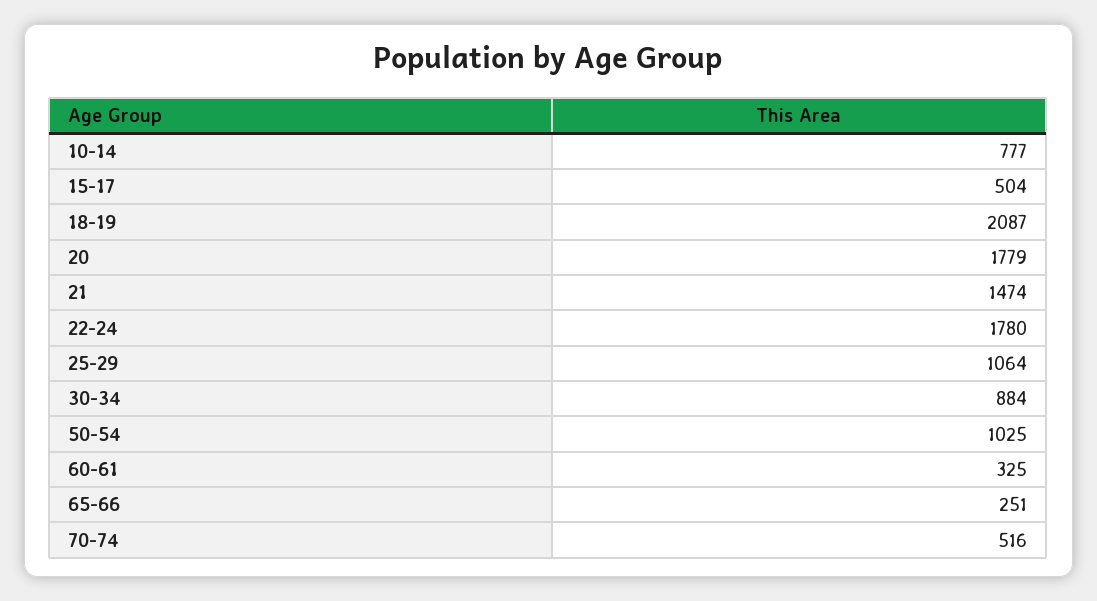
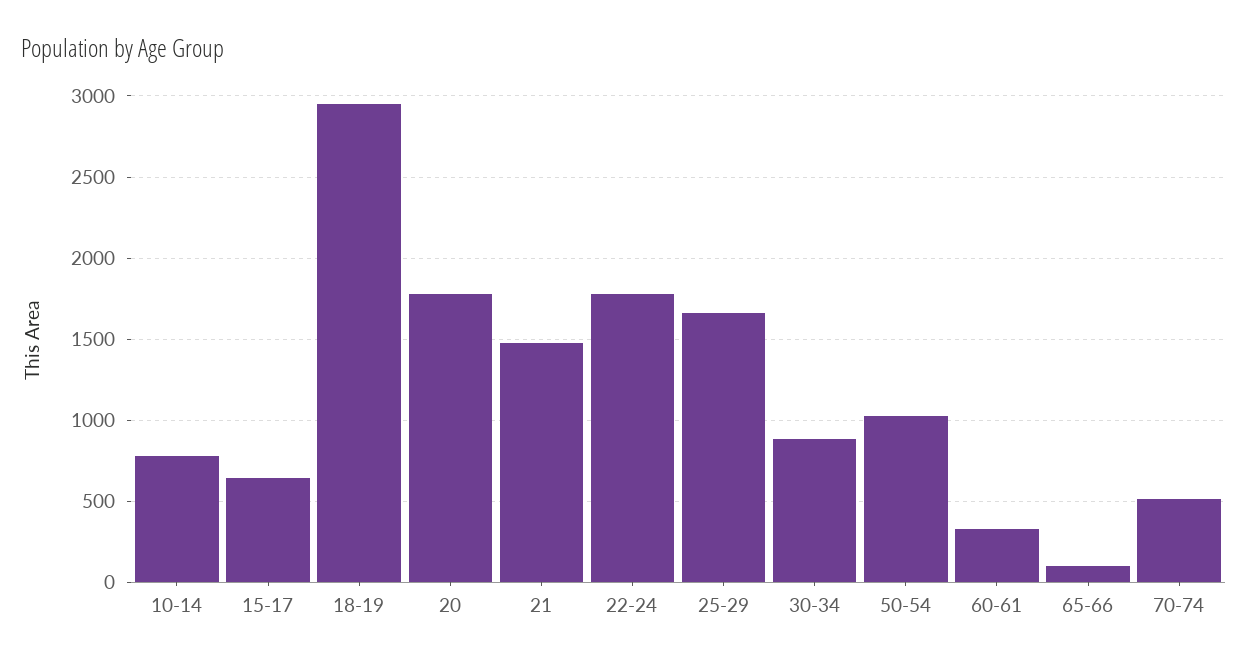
15-17: 504 -> 650
18-19: 2087 -> 2950
25-29: 1064 -> 1650
65-66: 251 -> 100

